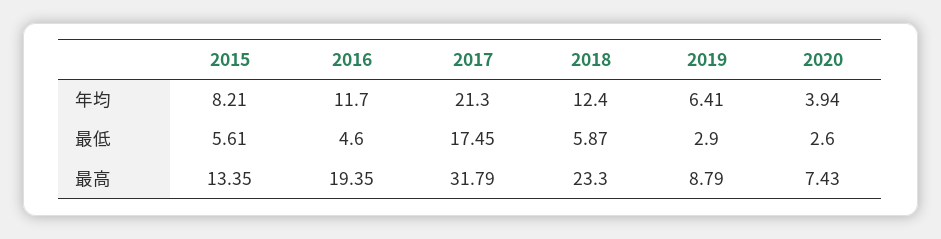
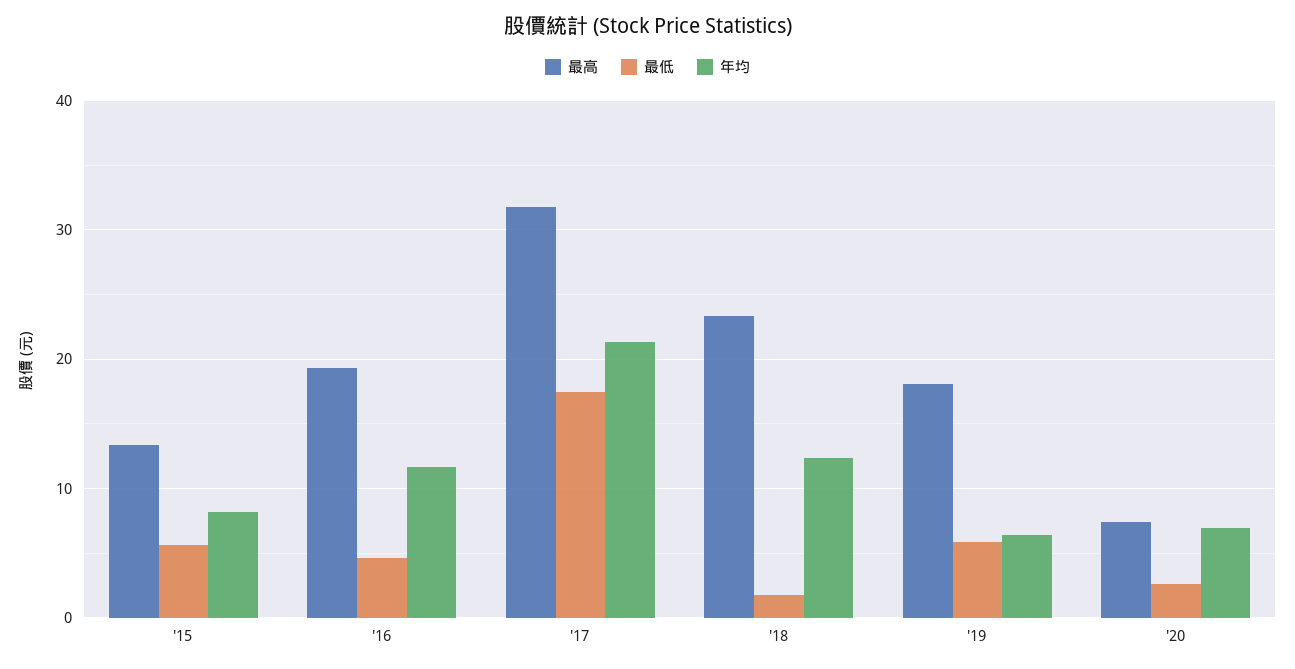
年均, 2020: 3.94 -> 7
最低, 2018: 5.87 -> 2
最低, 2019: 2.9 -> 6
最高, 2019: 8.79 -> 18

